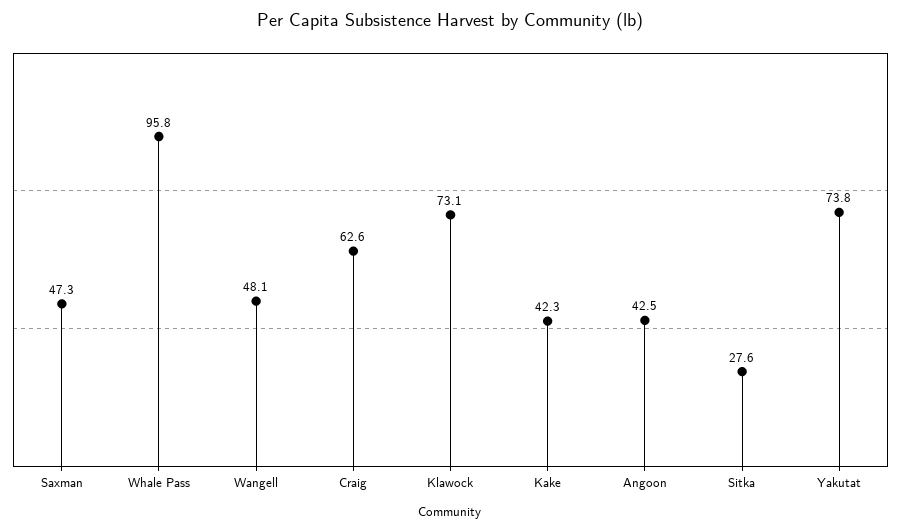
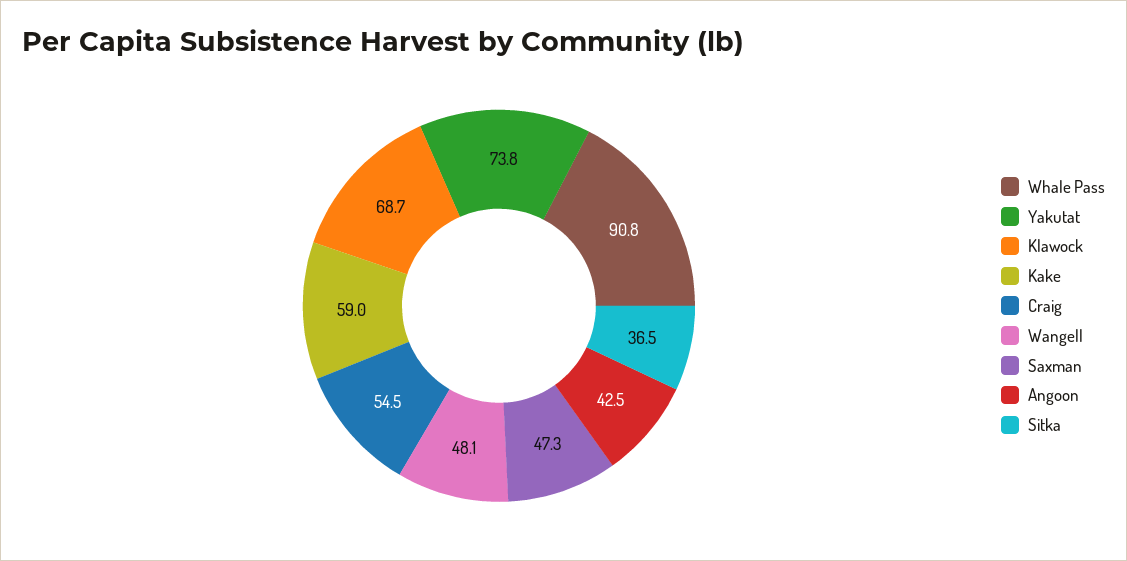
Whale Pass: 95.8 -> 90.8
Craig: 62.6 -> 54.5
Klawock: 73.1 -> 68.7
Kake: 42.3 -> 59
Sitka: 27.6 -> 36.5

